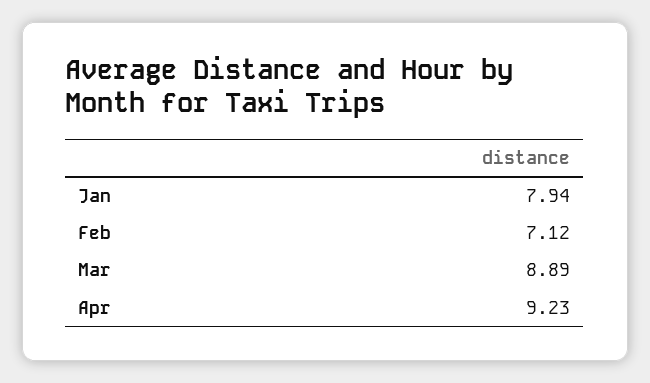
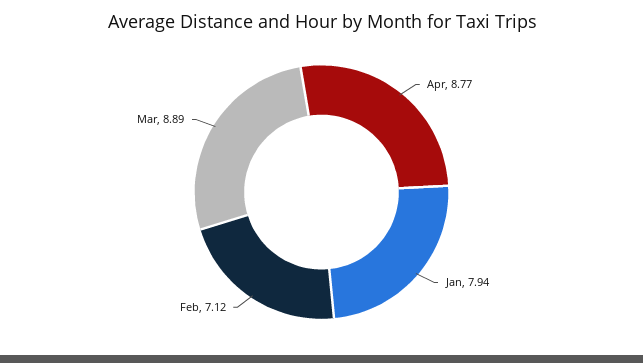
Apr: 9.23 -> 8.77

